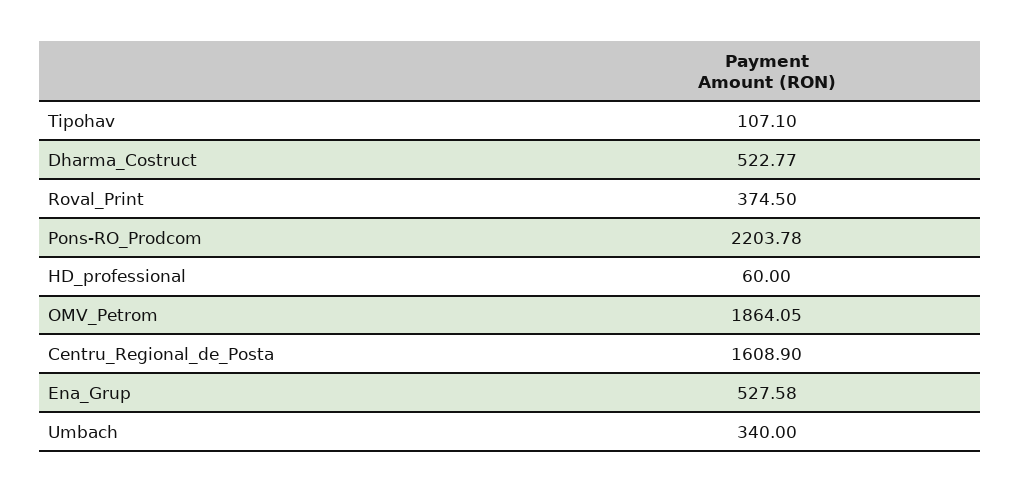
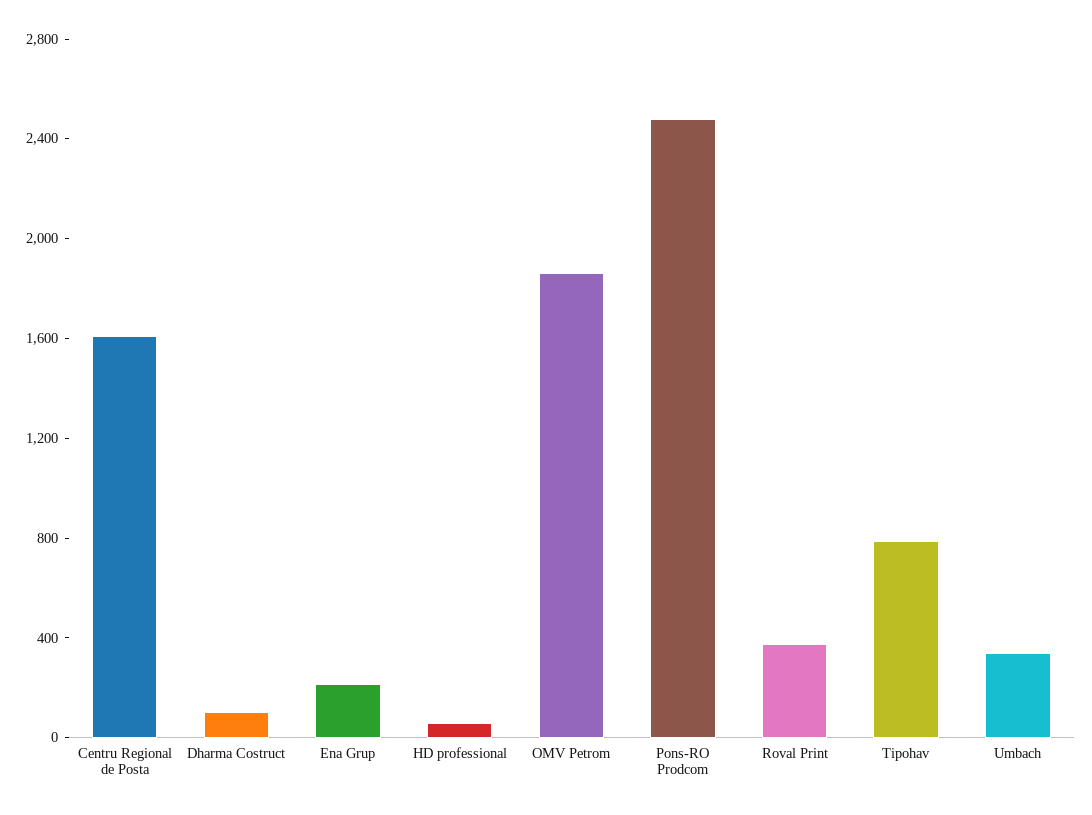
Tipohav: 107.1 -> 800
Dharma_Costruct: 522.77 -> 100
Pons-RO_Prodcom: 2203.78 -> 2500
Ena_Grup: 527.58 -> 200

